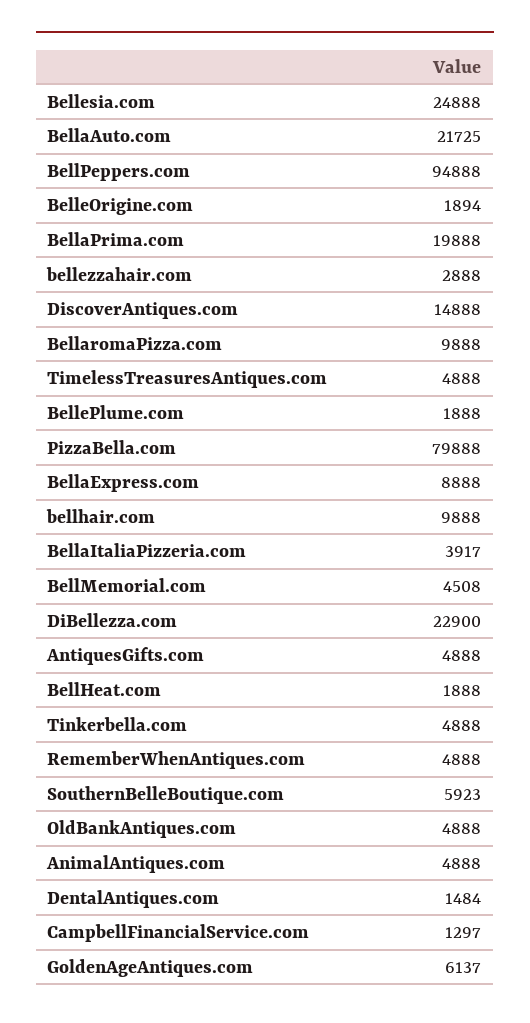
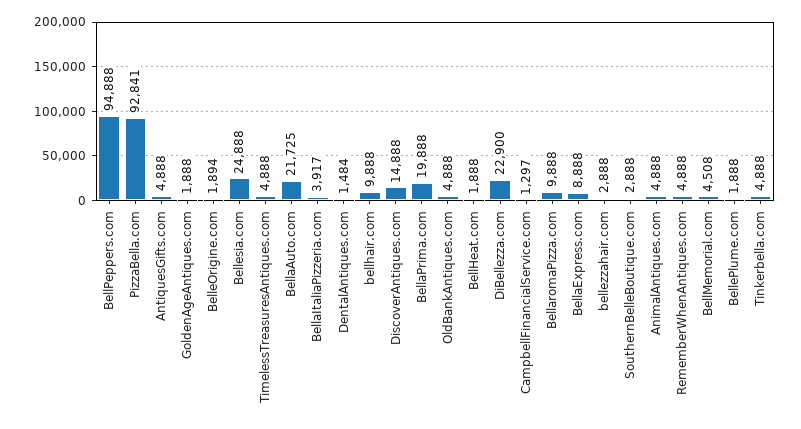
PizzaBella.com: 79888 -> 92841
SouthernBelleBoutique.com: 5923 -> 2888
GoldenAgeAntiques.com: 6137 -> 1888

